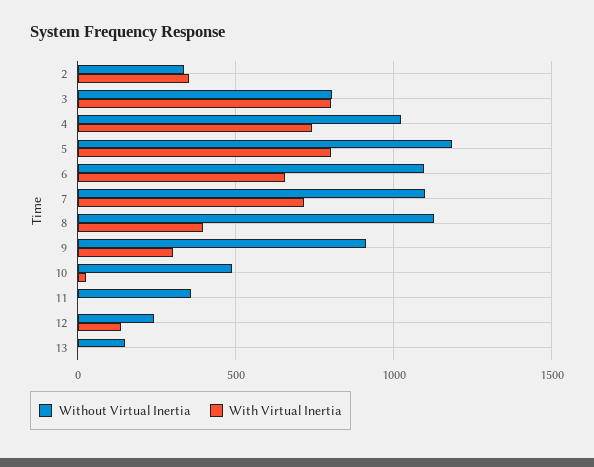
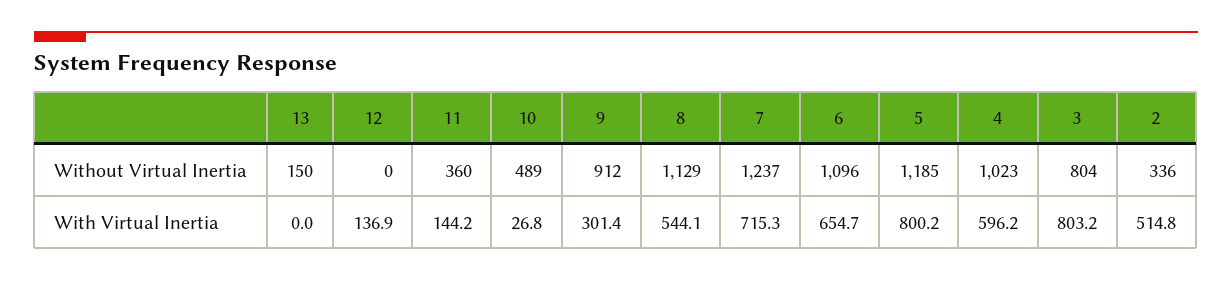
With Virtual Inertia, 2: 350 -> 514.8
With Virtual Inertia, 4: 750 -> 596.2
Without Virtual Inertia, 7: 1100 -> 1237
With Virtual Inertia, 8: 400 -> 544.1
With Virtual Inertia, 11: 0 -> 144.2
Without Virtual Inertia, 12: 250 -> 0

